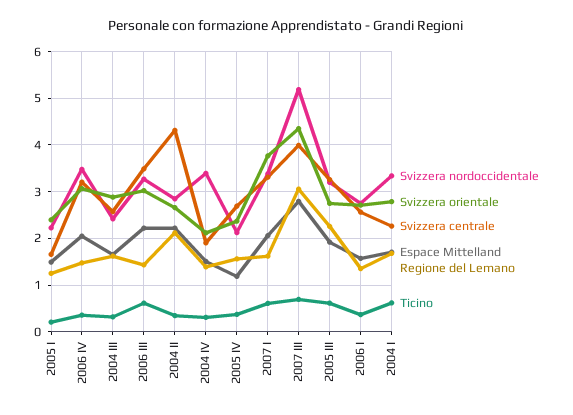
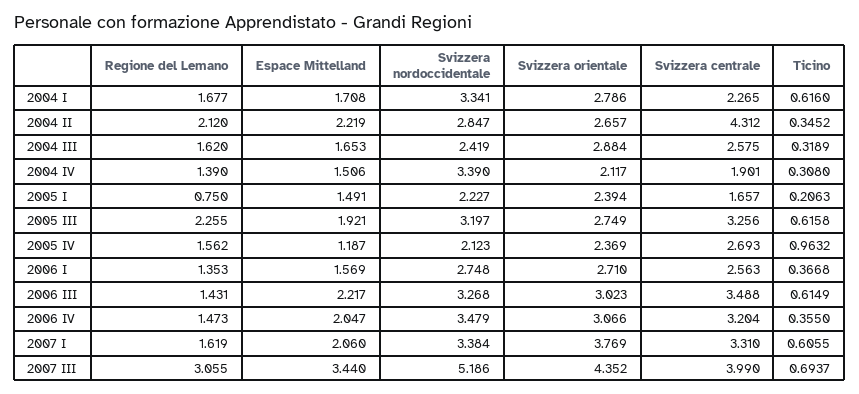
Regione del Lemano, 2005 I: 1.2 -> 0.75
Ticino, 2005 IV: 0.4 -> 0.9632
Espace Mittelland, 2007 III: 2.8 -> 3.44

